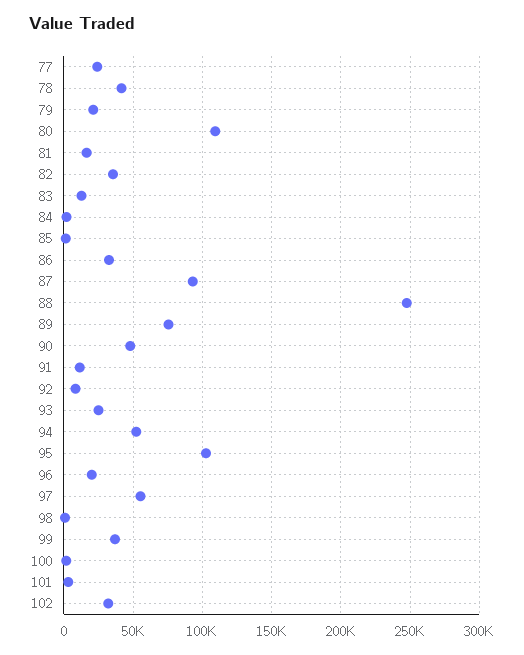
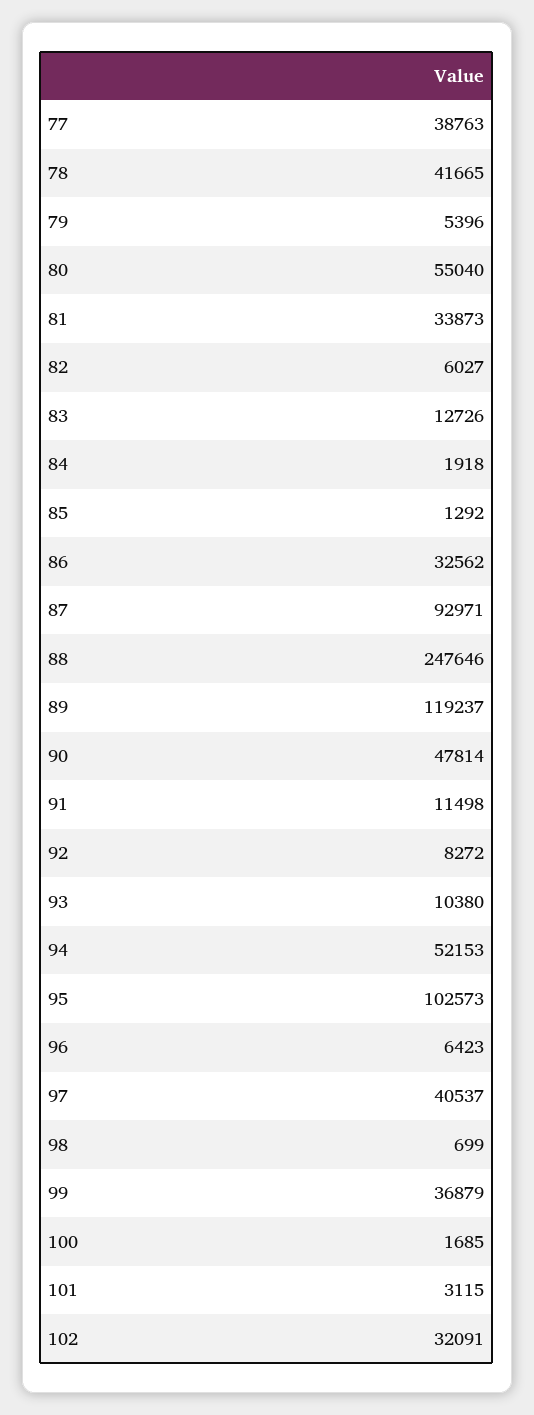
77: 25000 -> 38763
79: 20000 -> 5396
80: 110000 -> 55040
81: 15000 -> 33873
82: 35000 -> 6027
89: 75000 -> 119237
93: 25000 -> 10380
96: 20000 -> 6423
97: 55000 -> 40537

